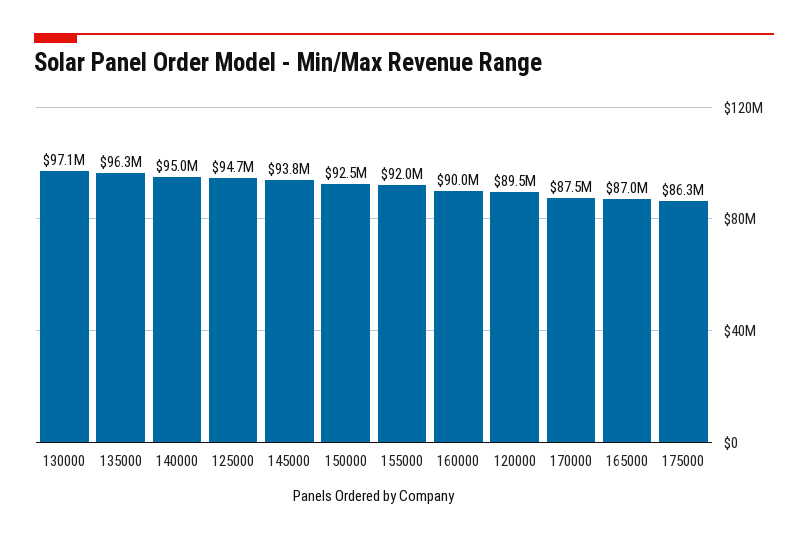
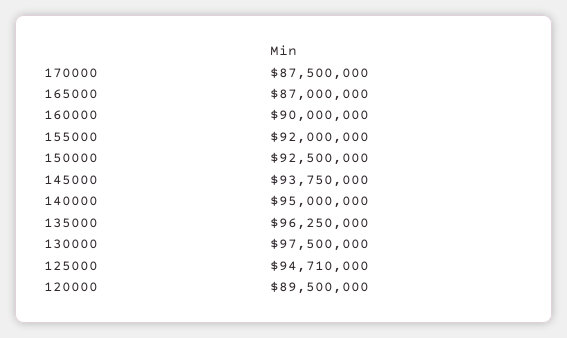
130000: 97100000 -> 97500000
175000: 86300000 -> none

